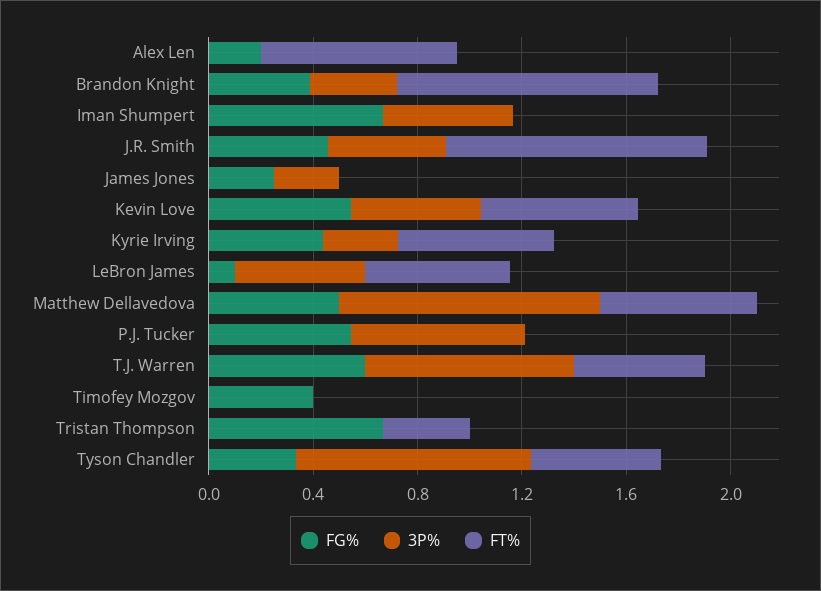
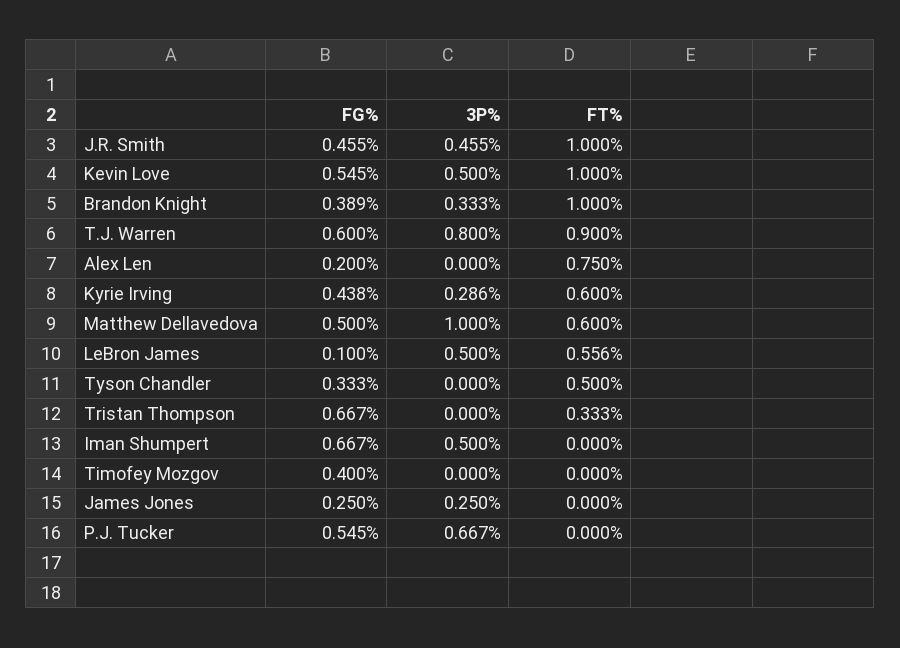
FT%, Kevin Love: 0.6 -> 1
FT%, T.J. Warren: 0.5 -> 0.9
3P%, Tyson Chandler: 0.9 -> 0

